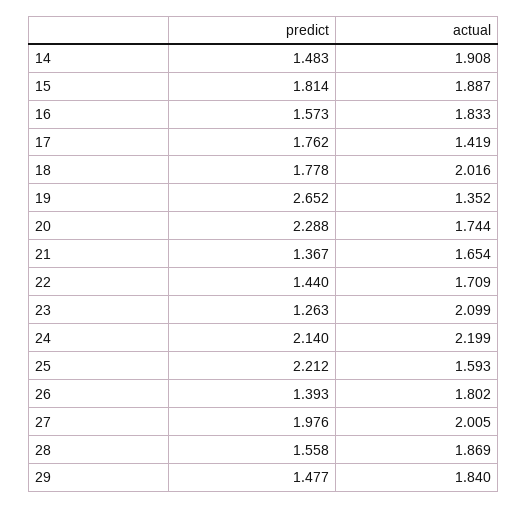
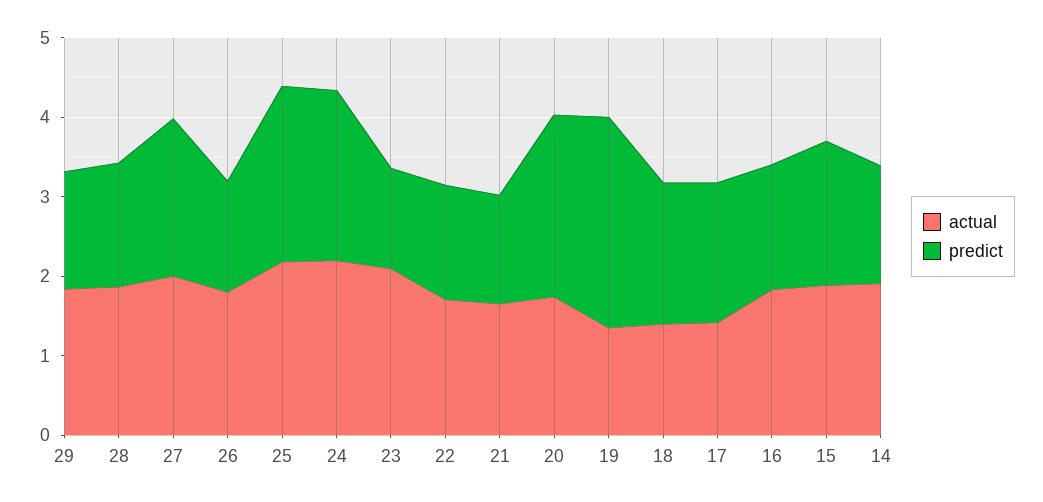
actual, 18: 2.016 -> 1.4
actual, 25: 1.593 -> 2.2

